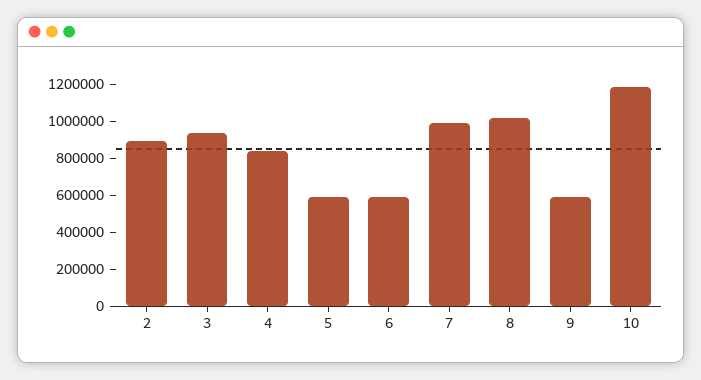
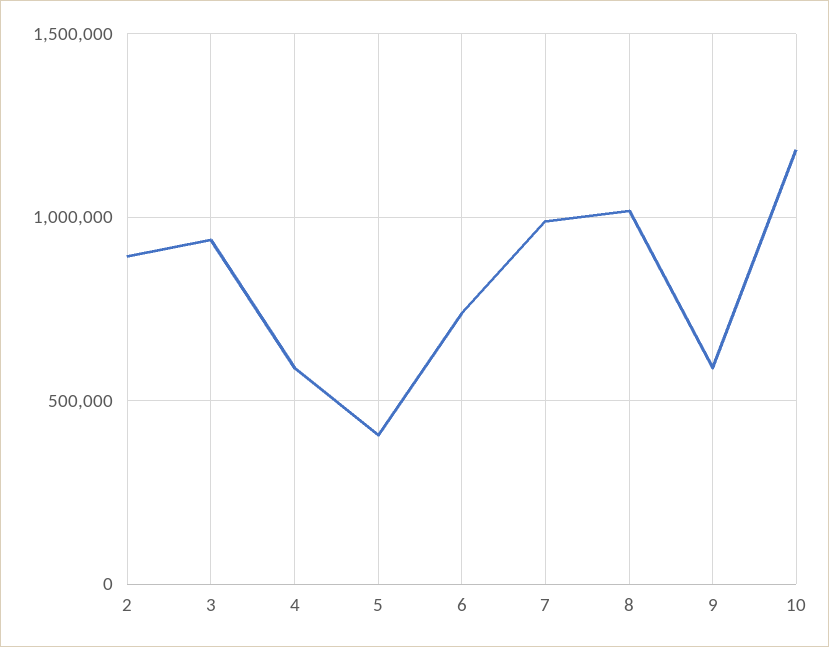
4: 850000 -> 600000
5: 600000 -> 400000
6: 600000 -> 750000

